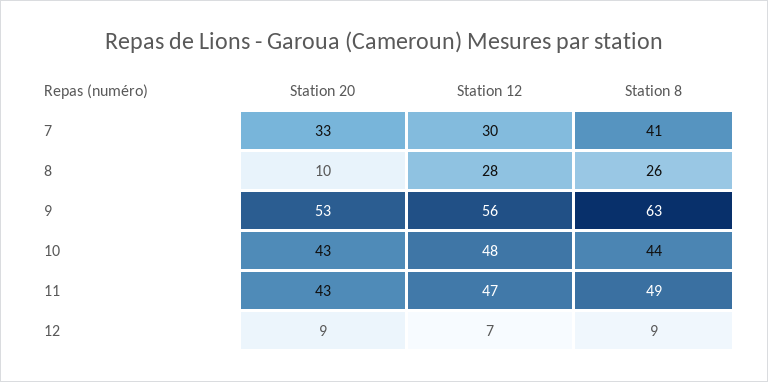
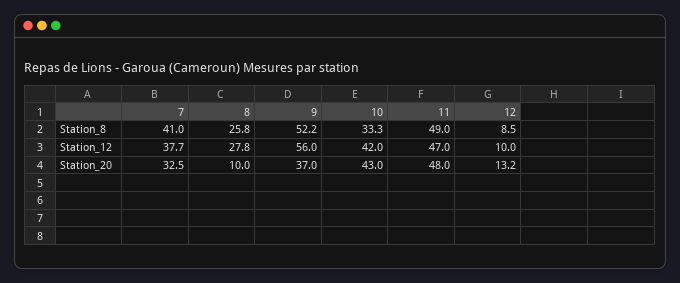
Station 12, 7: 30 -> 37.7
Station 20, 9: 53 -> 37
Station 8, 9: 63 -> 52.2
Station 12, 10: 48 -> 42
Station 8, 10: 44 -> 33.3
Station 20, 11: 43 -> 48
Station 20, 12: 9 -> 13.2
Station 12, 12: 7 -> 10

